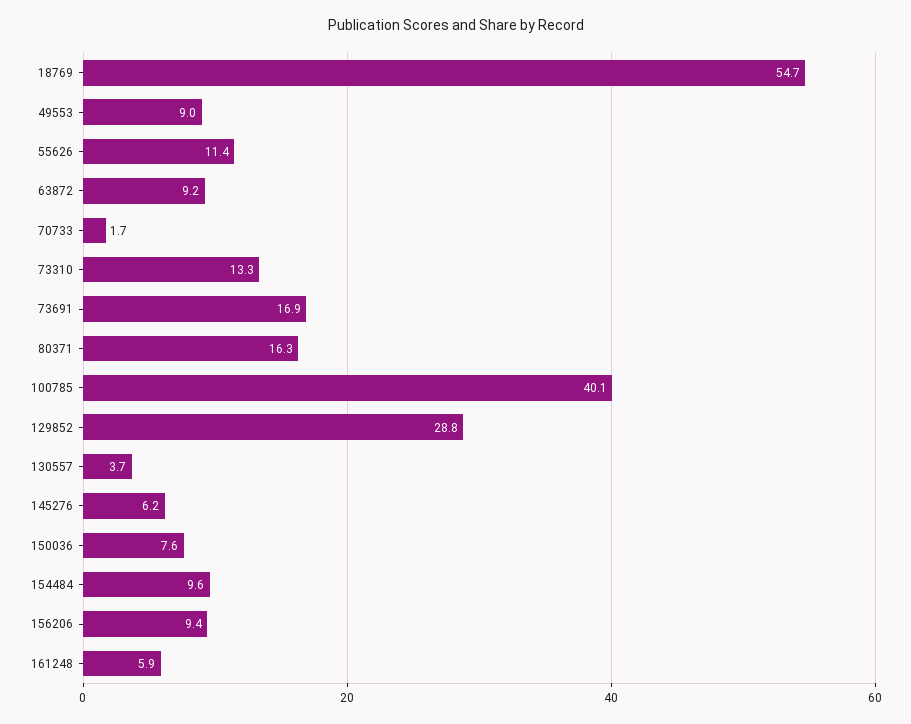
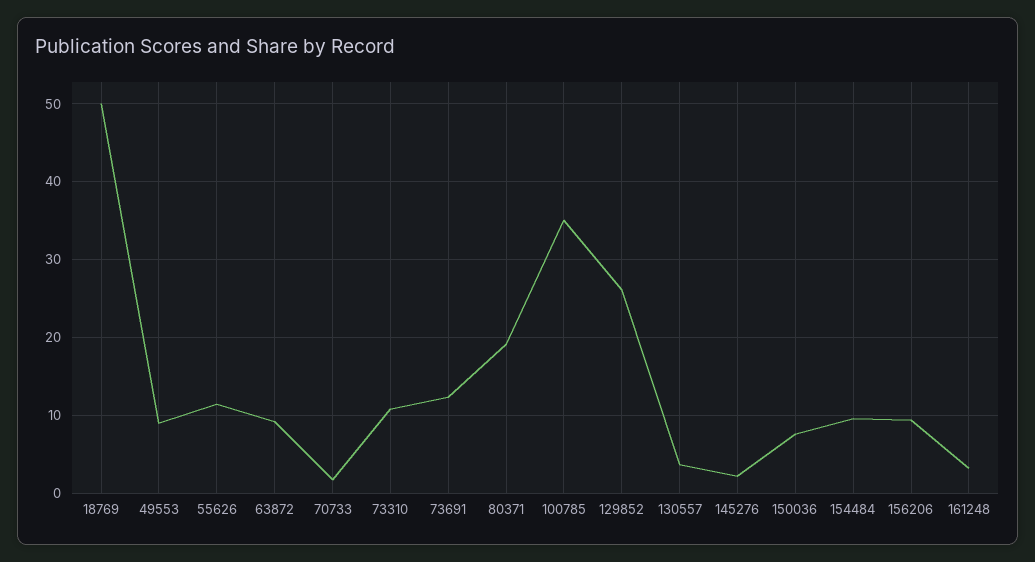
18769: 54.7 -> 50
73310: 13.3 -> 11
73691: 16.9 -> 12
80371: 16.3 -> 19
100785: 40.1 -> 35
129852: 28.8 -> 26
145276: 6.2 -> 2
161248: 5.9 -> 3

